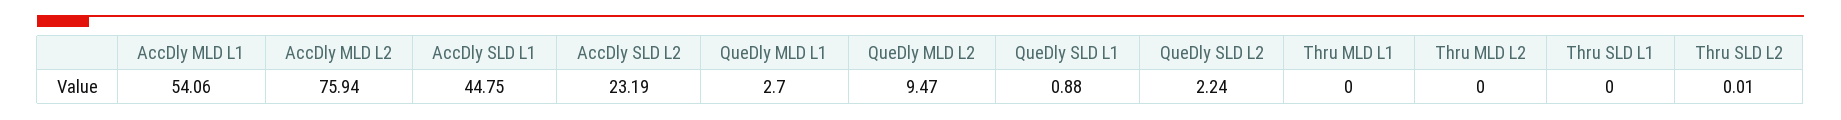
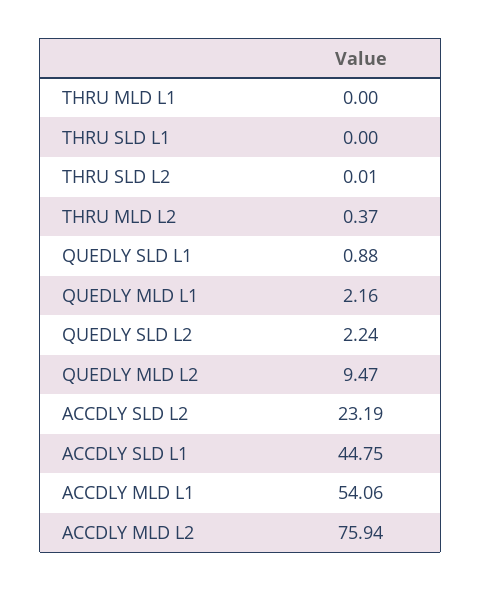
QueDly MLD L1: 2.7 -> 2.16
Thru MLD L2: 0 -> 0.37

